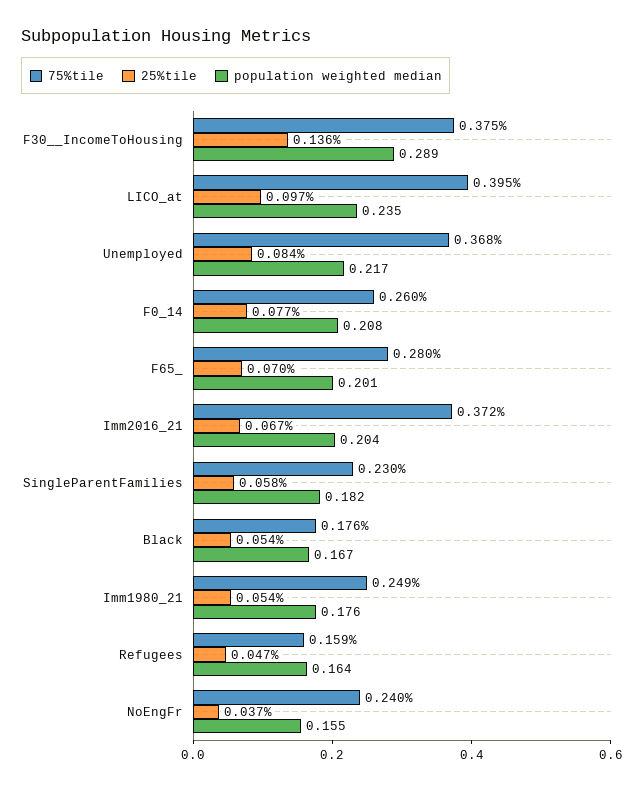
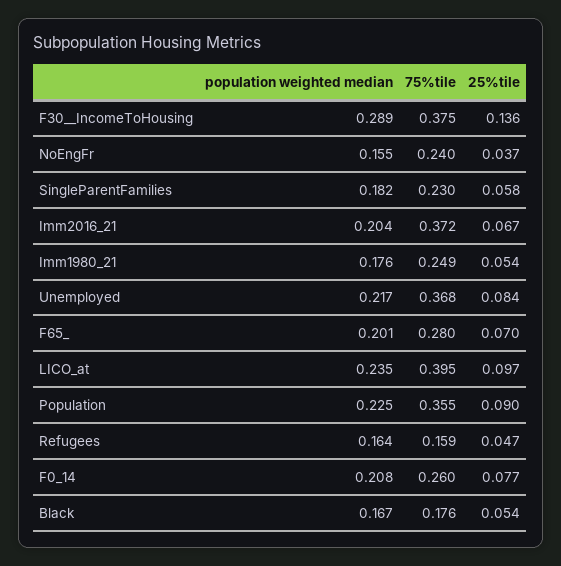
population weighted median, Population: none -> 0.225
75%tile, Population: none -> 0.355
25%tile, Population: none -> 0.09

